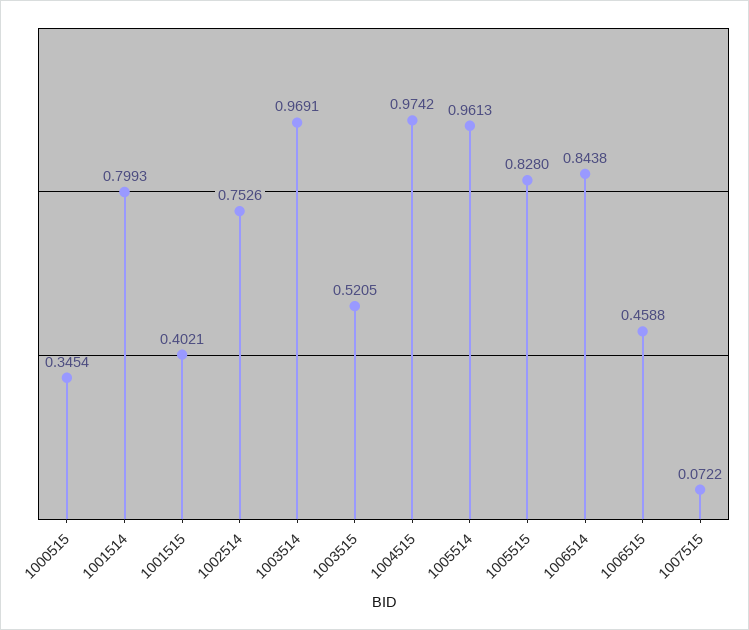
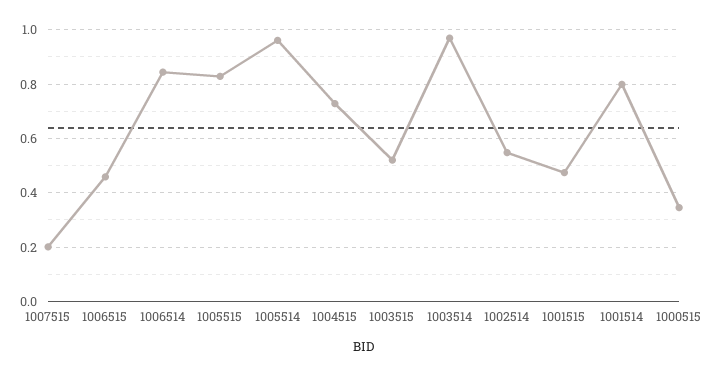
1001515: 0.4021 -> 0.475
1002514: 0.7526 -> 0.55
1004515: 0.9742 -> 0.725
1007515: 0.0722 -> 0.2

